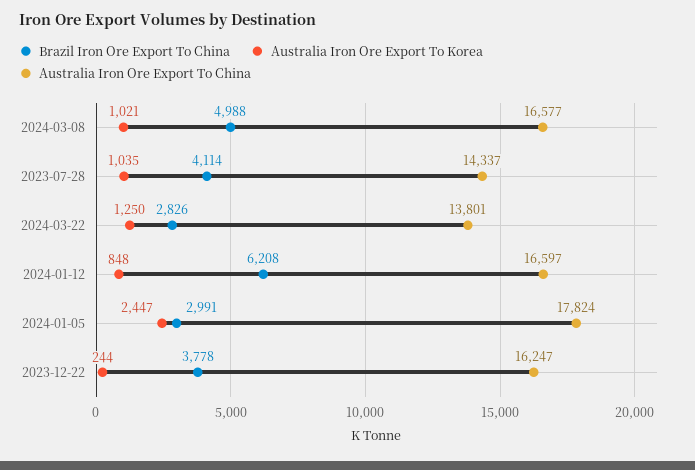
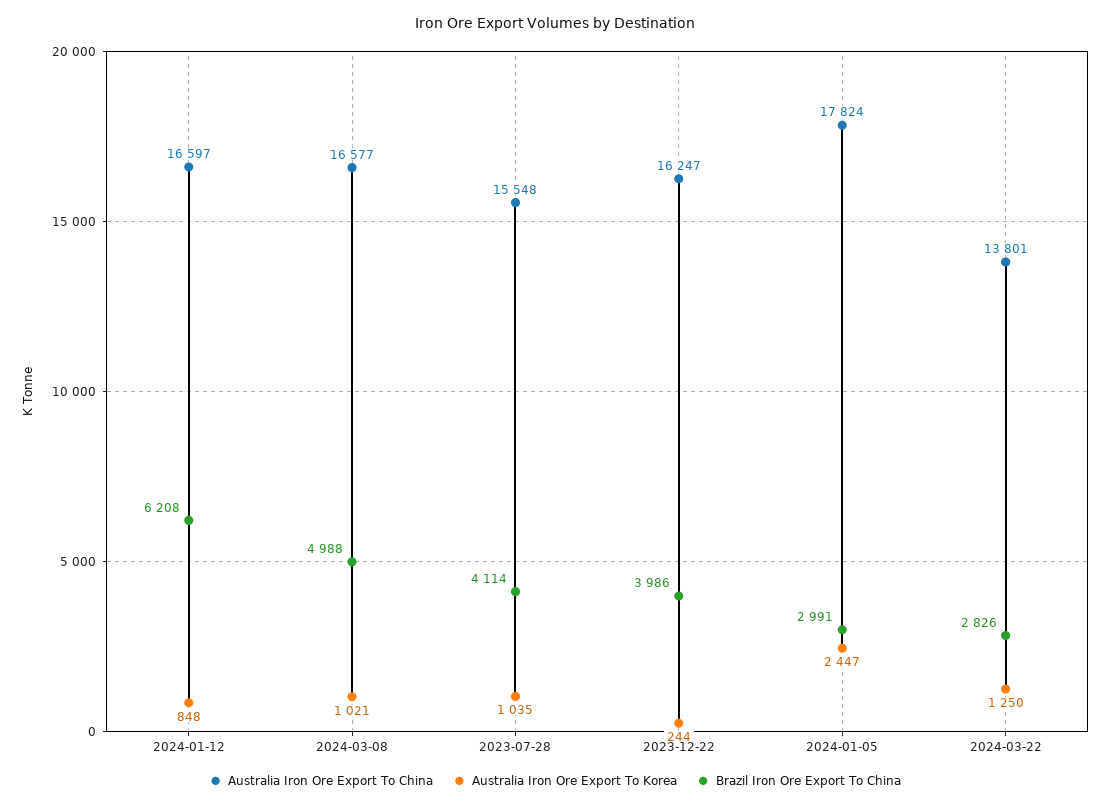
Australia Iron Ore Export To China, 2023-07-28: 14337 -> 15548
Brazil Iron Ore Export To China, 2023-12-22: 3778 -> 3986

